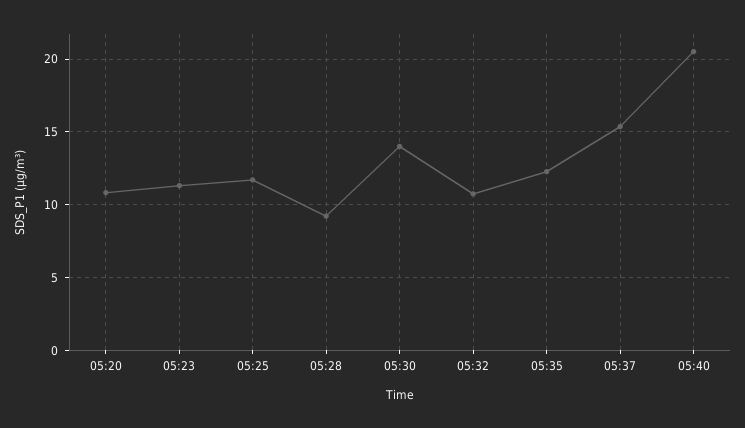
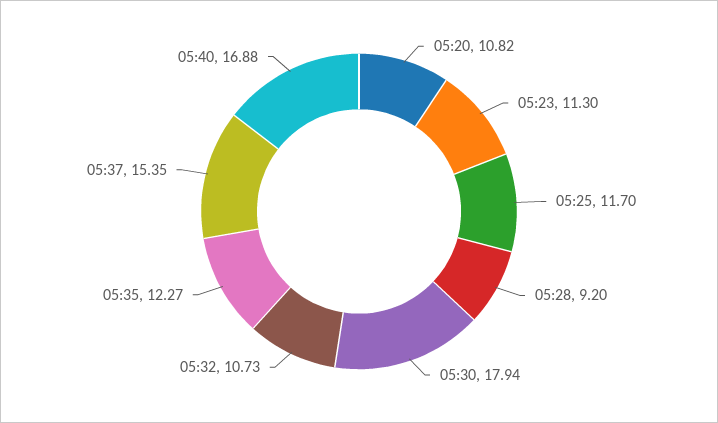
05:30: 14 -> 17.94
05:40: 20.5 -> 16.88

